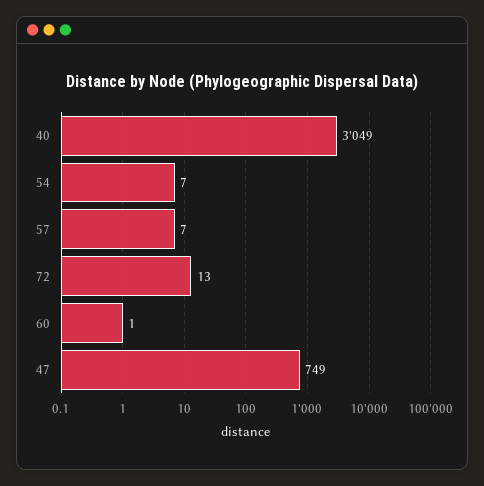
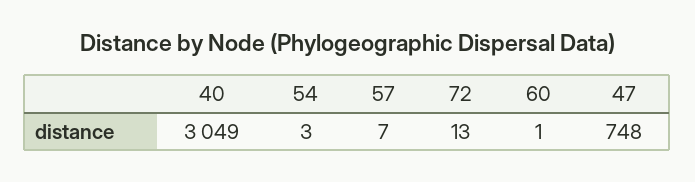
54: 7 -> 3
47: 749 -> 748

